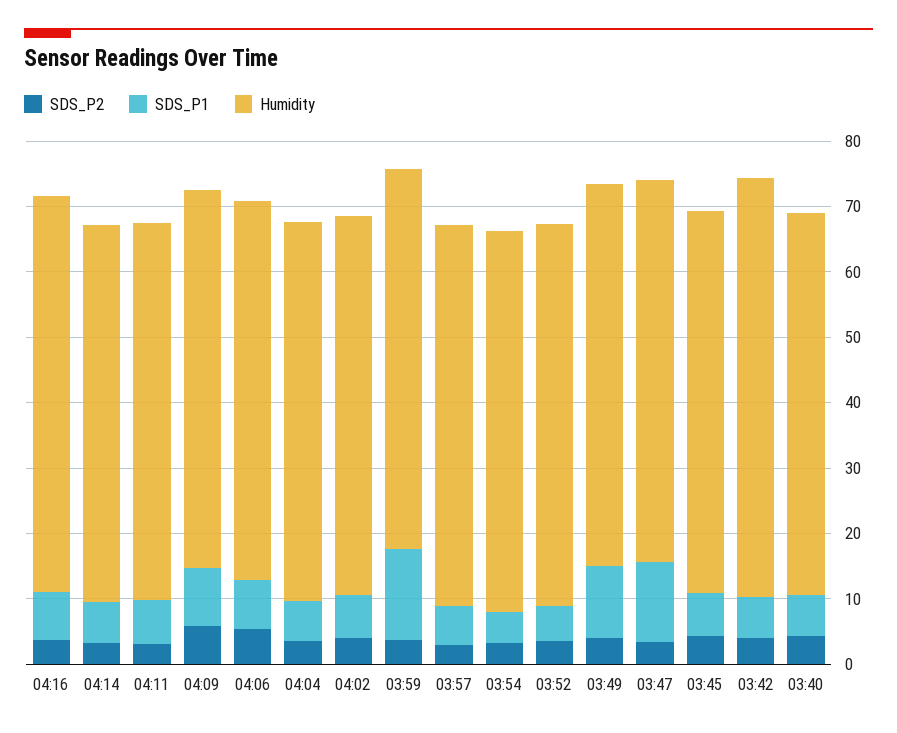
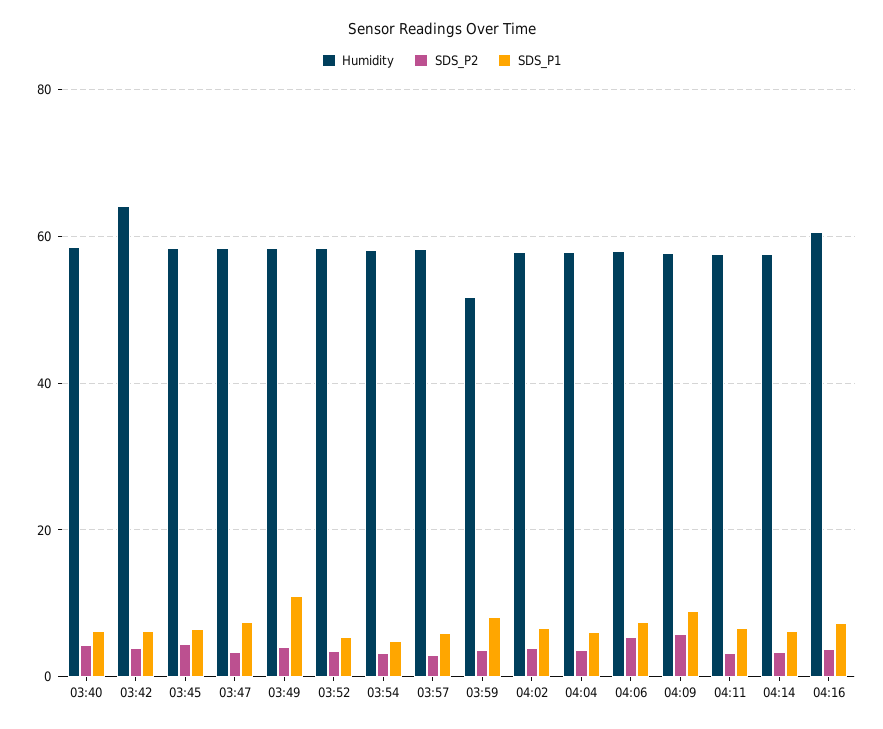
SDS_P1, 03:59: 14 -> 8
Humidity, 03:59: 58 -> 52
SDS_P1, 03:47: 12 -> 8

